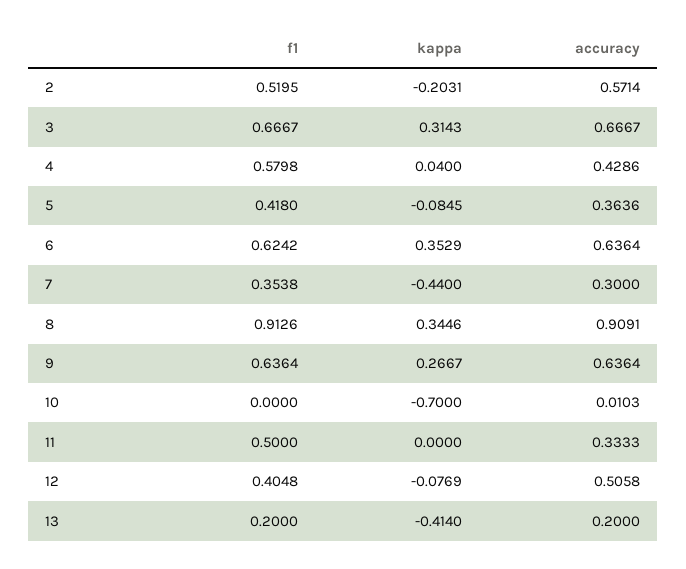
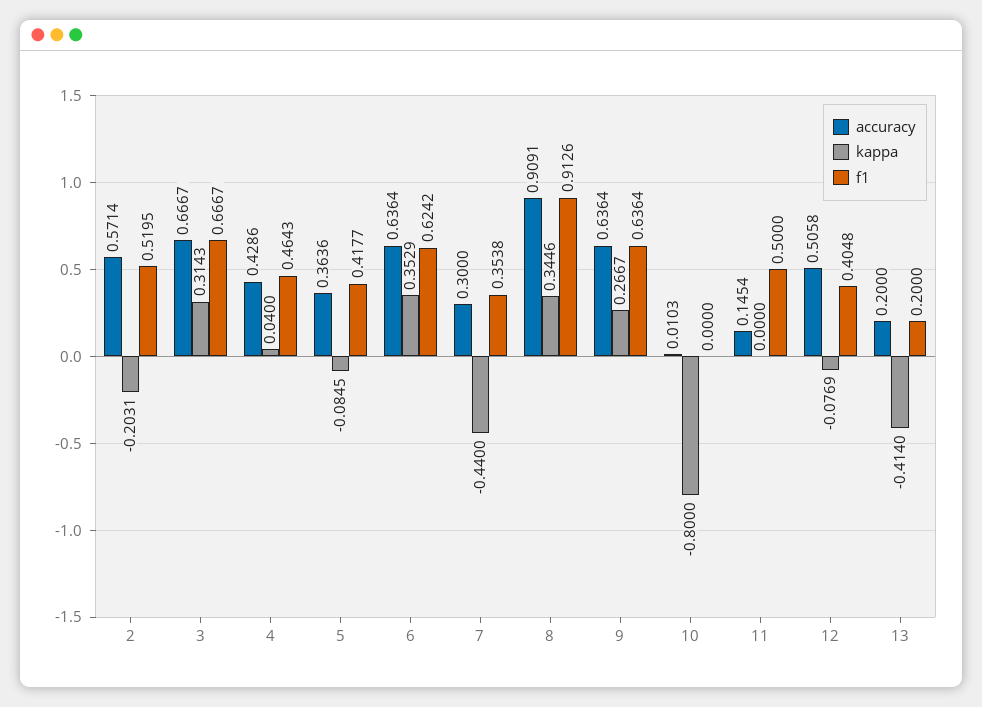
f1, 4: 0.5798 -> 0.4643
f1, 5: 0.418 -> 0.4177
kappa, 10: -0.7 -> -0.8
accuracy, 11: 0.3333 -> 0.1454

